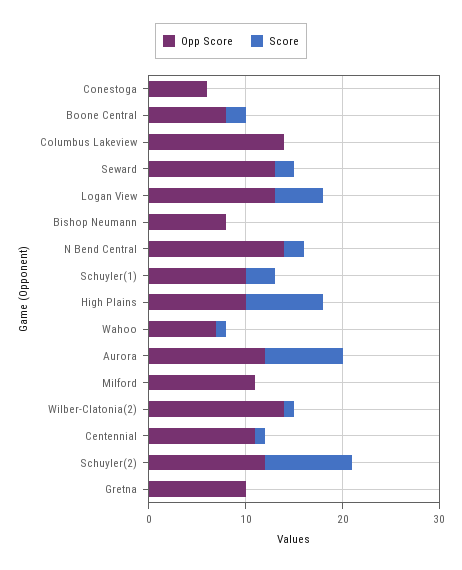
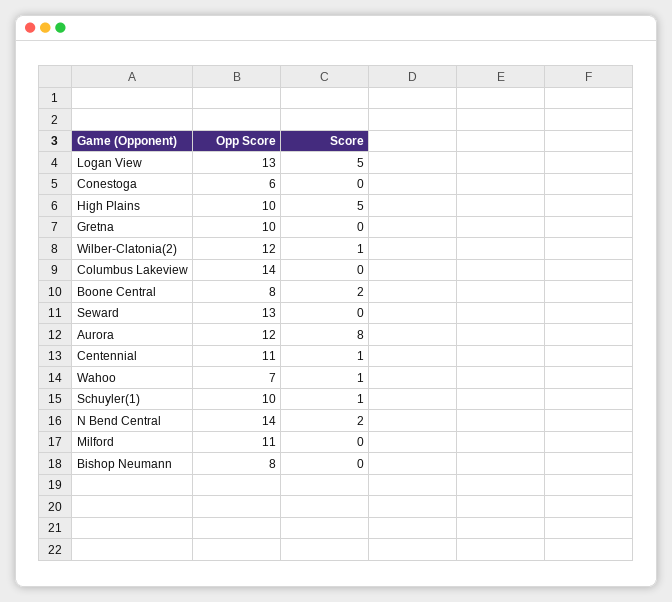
Score, Seward: 2 -> 0
Score, Schuyler(1): 3 -> 1
Score, High Plains: 8 -> 5
Opp Score, Wilber-Clatonia(2): 14 -> 12
Opp Score, Schuyler(2): 12 -> none
Score, Schuyler(2): 9 -> none

